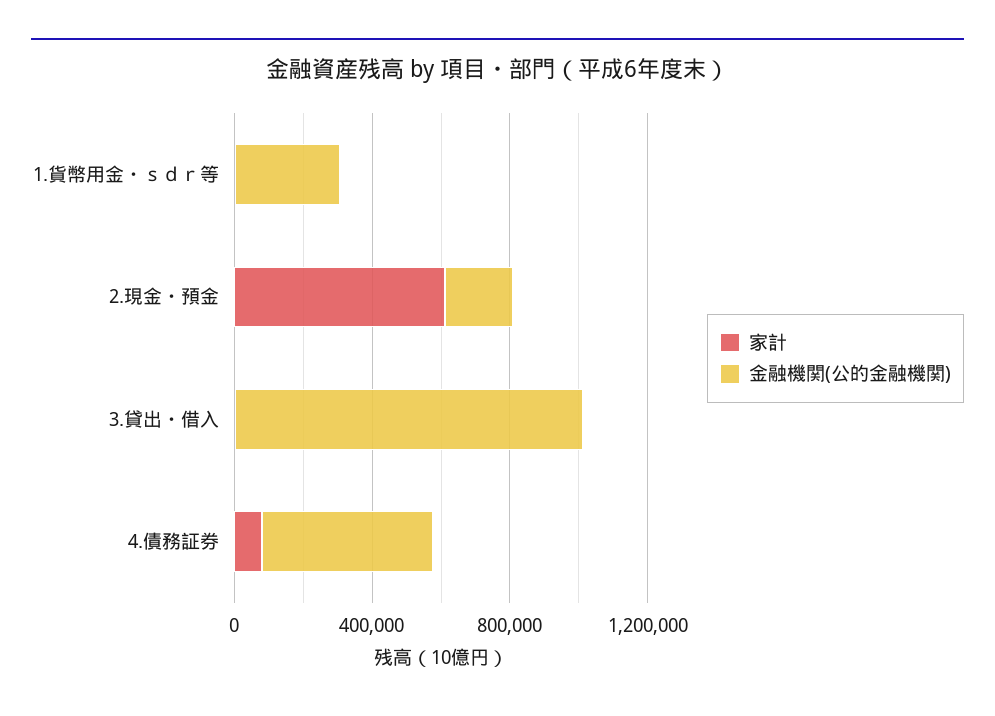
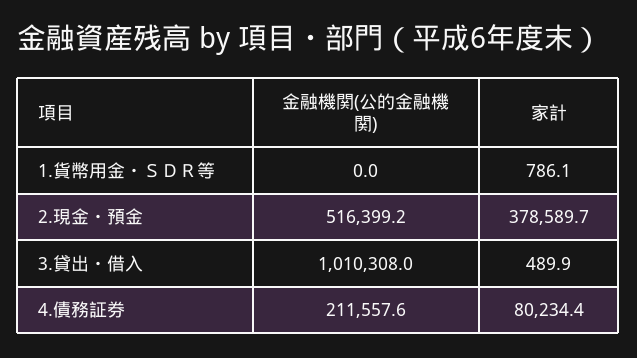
金融機関(公的金融機関), 1.貨幣用金・ｓｄｒ等: 300000 -> 0
家計, 2.現金・預金: 600000 -> 378589.7
金融機関(公的金融機関), 2.現金・預金: 200000 -> 516399.2
金融機関(公的金融機関), 4.債務証券: 500000 -> 211557.6

